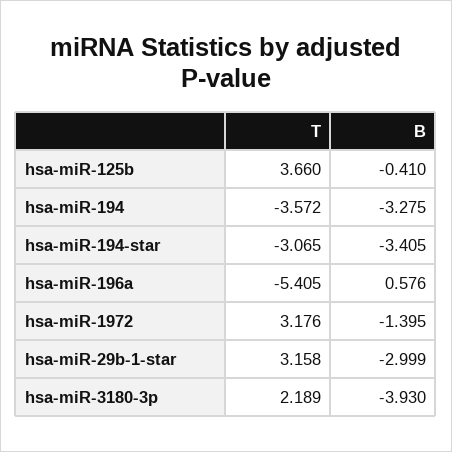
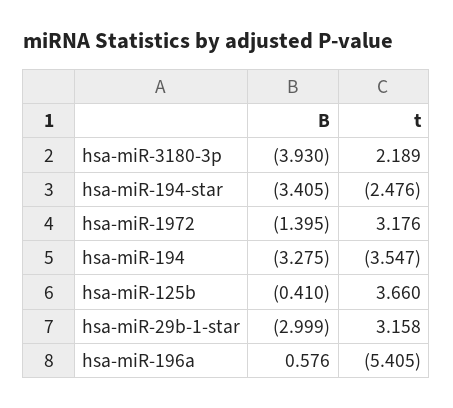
T, hsa-miR-194: -3.572 -> -3.547
T, hsa-miR-194-star: -3.065 -> -2.476

